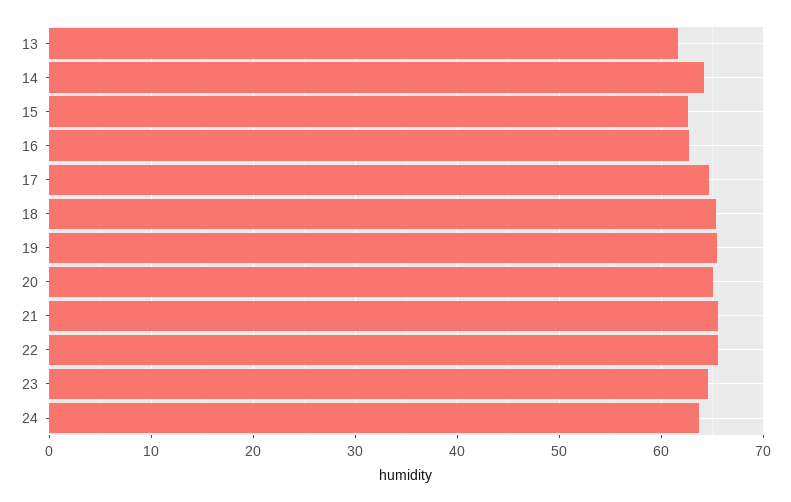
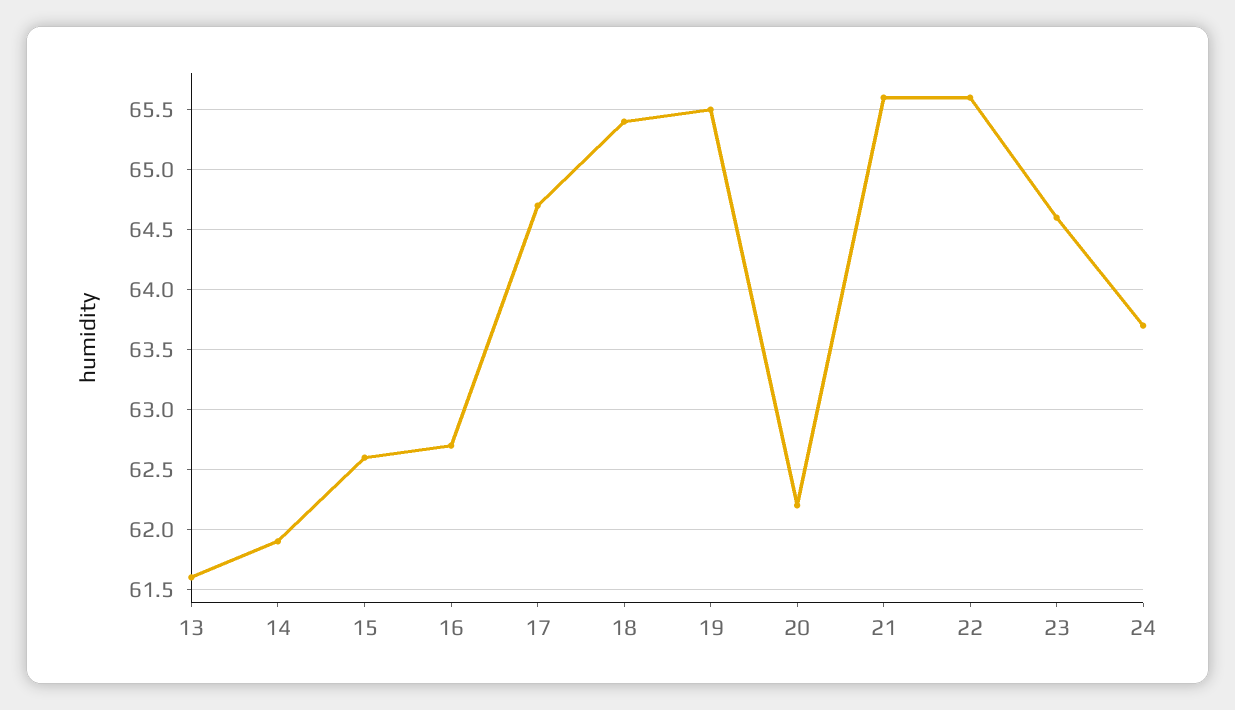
14: 64 -> 61.9
20: 65 -> 62.2

